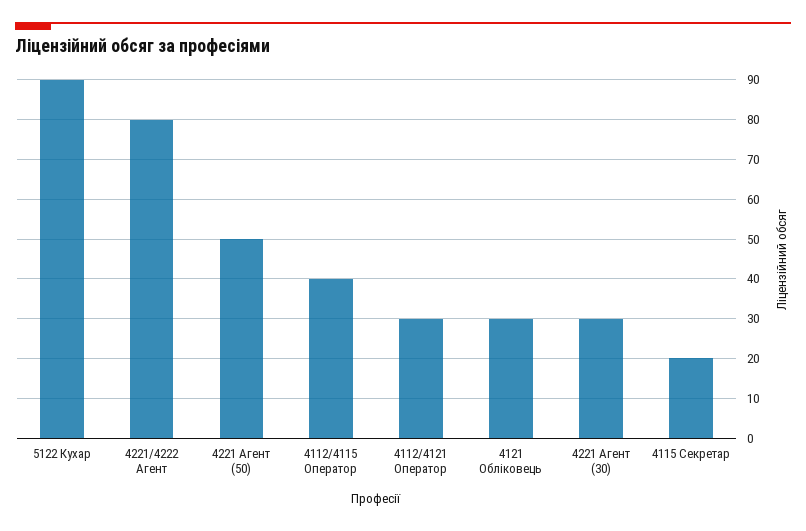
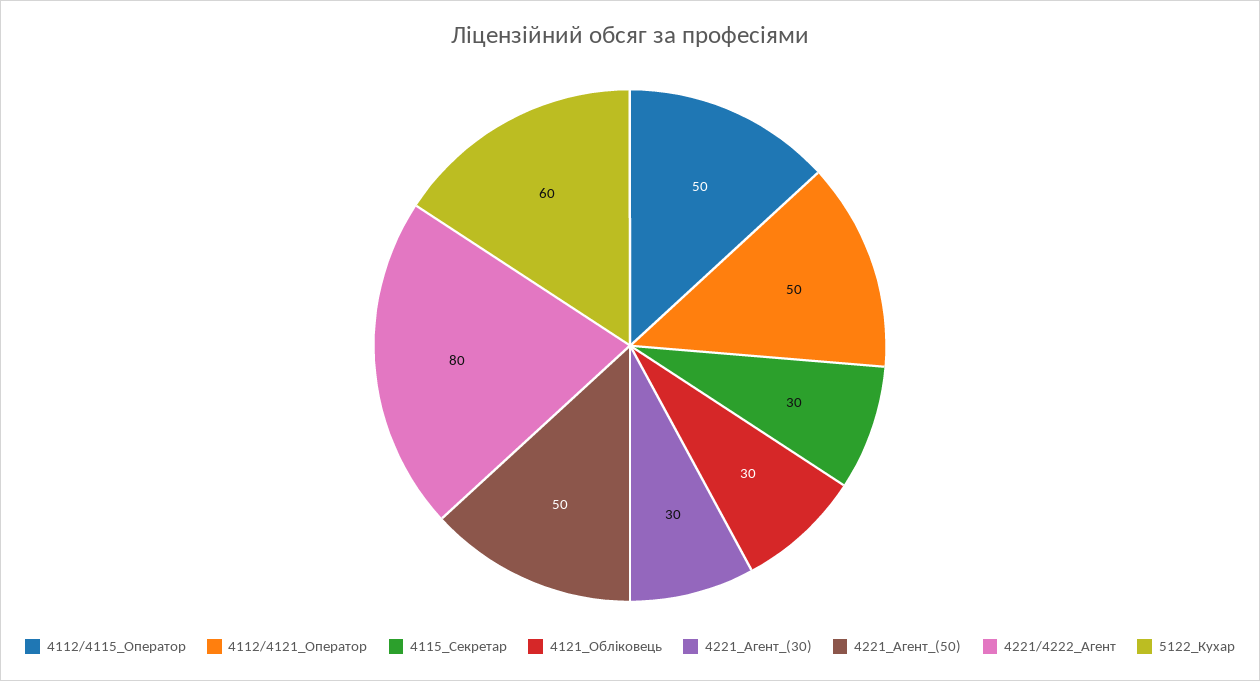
5122 Кухар: 90 -> 60
4112/4115 Оператор: 40 -> 50
4112/4121 Оператор: 30 -> 50
4115 Секретар: 20 -> 30

